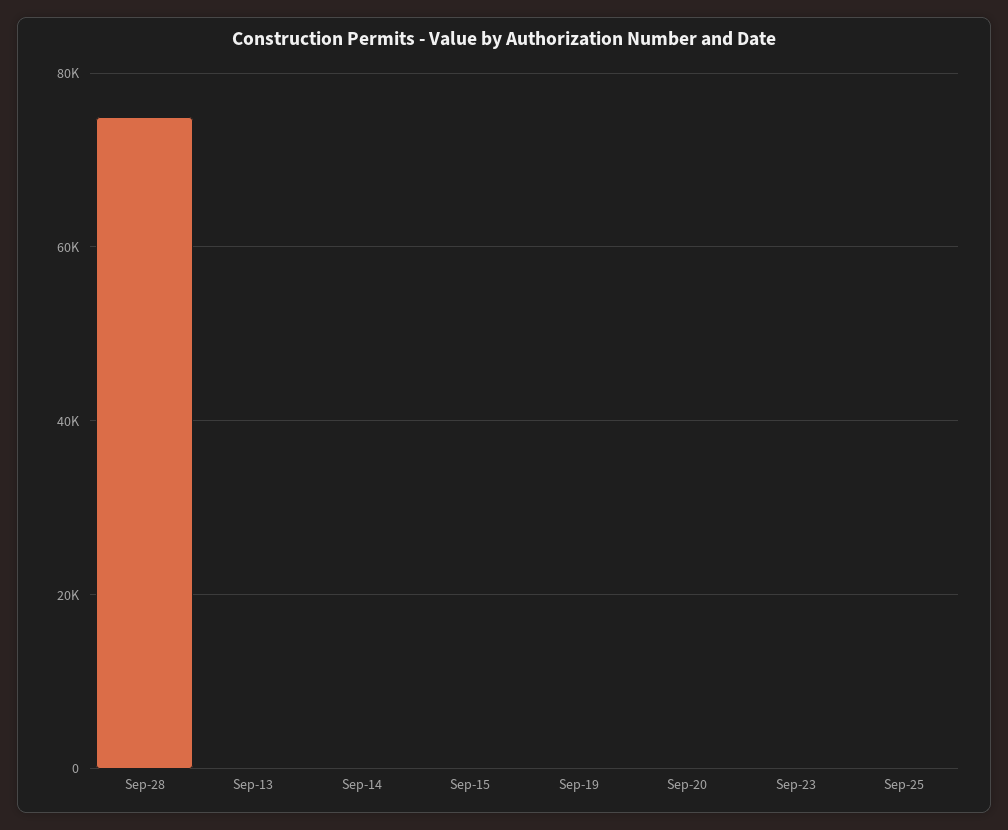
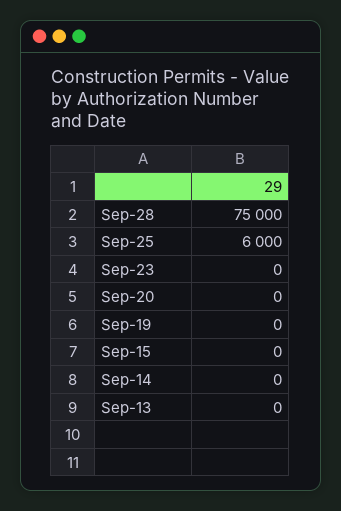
Sep-25: 0 -> 6000

